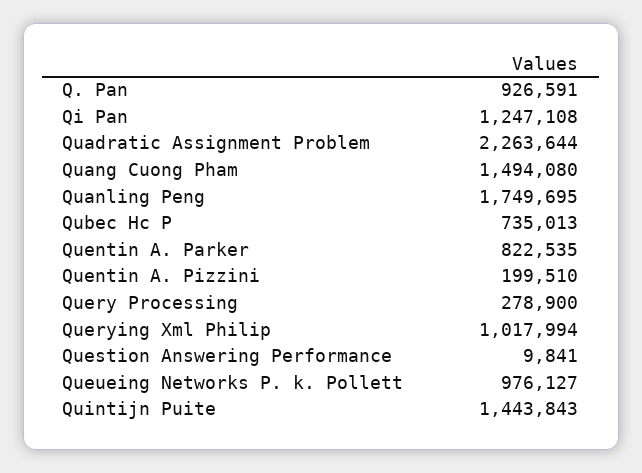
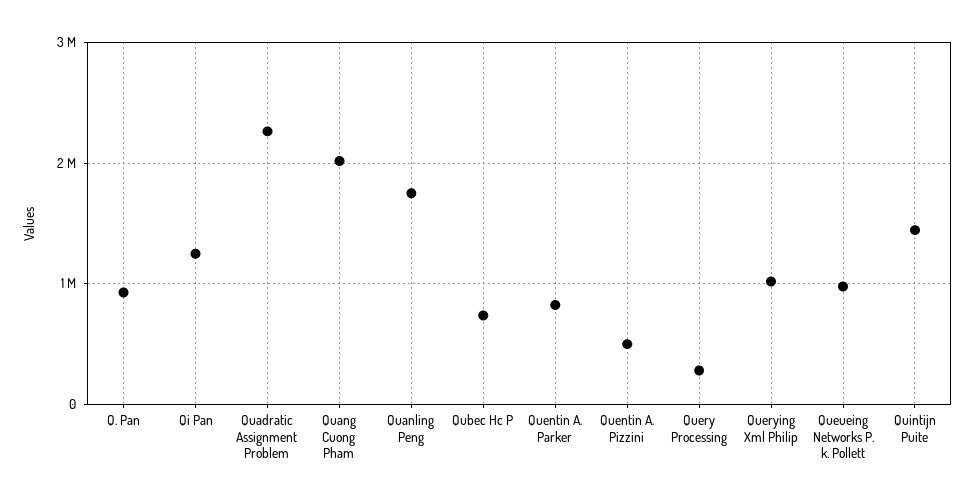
Quang Cuong Pham: 1494080 -> 2000000
Quentin A. Pizzini: 199510 -> 500000
Question Answering Performance: 9841 -> none

